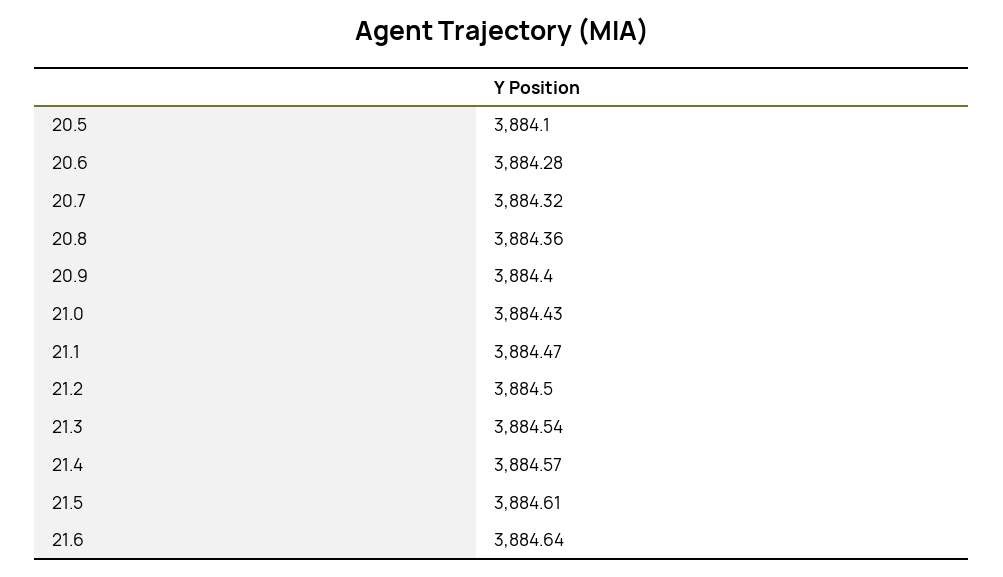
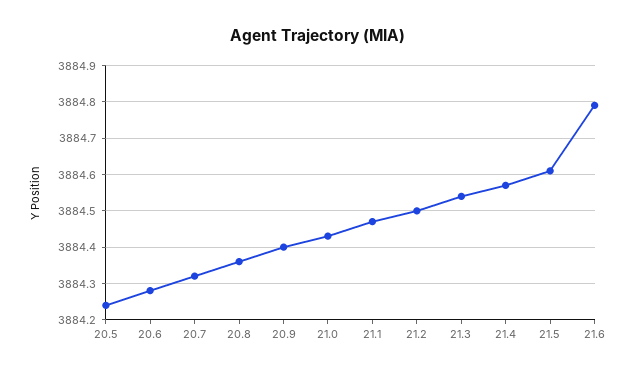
20.5: 3884.1 -> 3884.25
21.6: 3884.64 -> 3884.8

